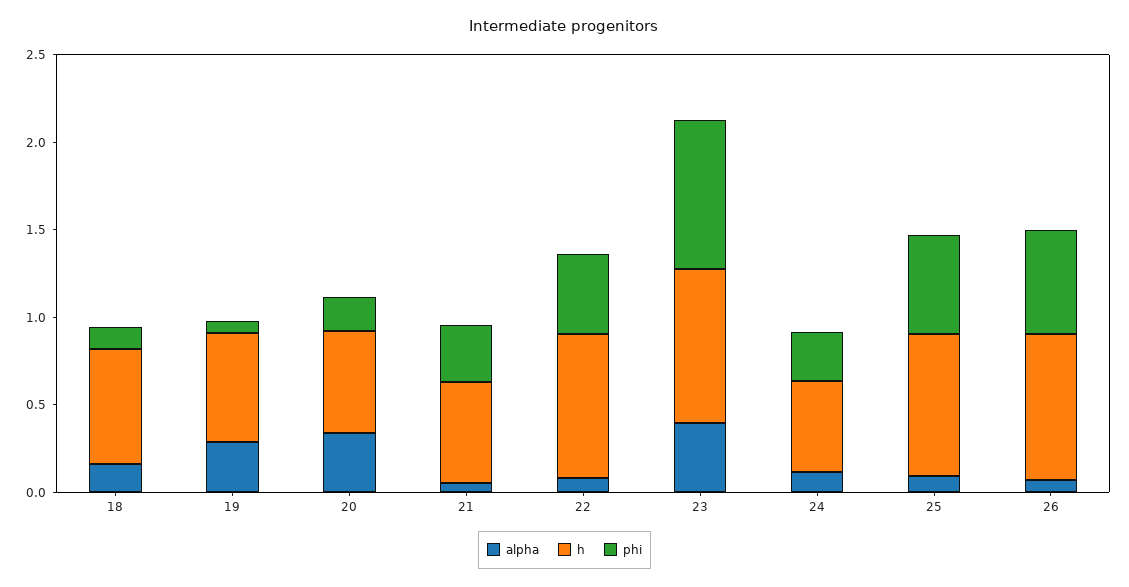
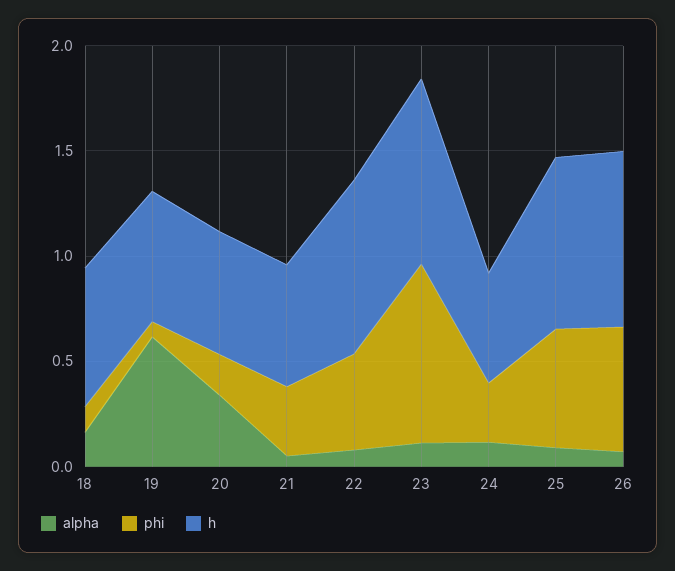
alpha, 19: 0.3 -> 0.6
alpha, 23: 0.4 -> 0.1

